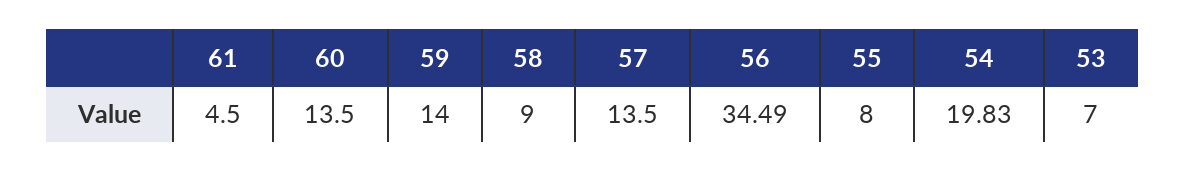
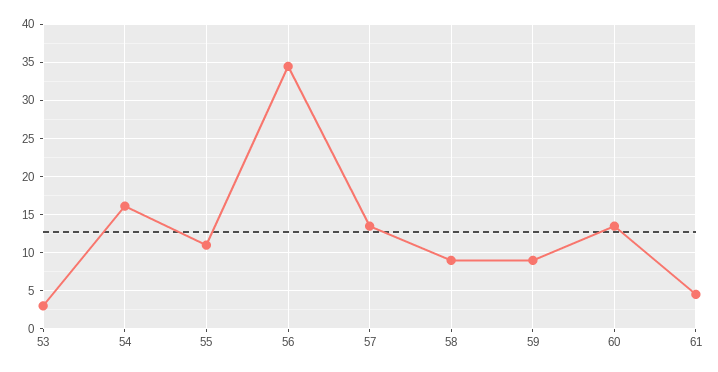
59: 14 -> 9
55: 8 -> 11
54: 19.83 -> 16
53: 7 -> 3

